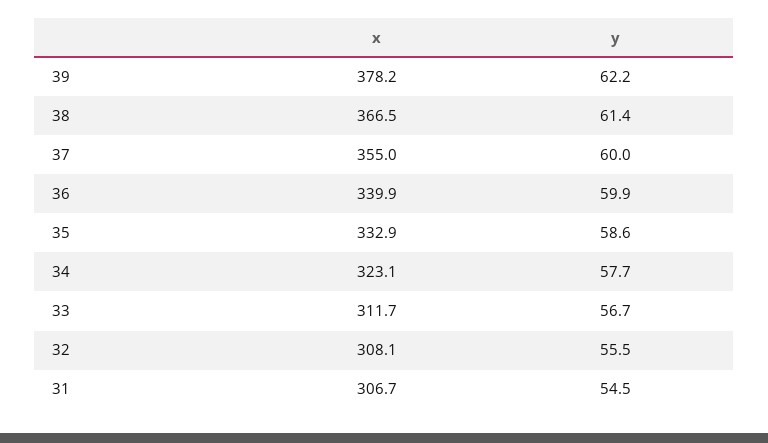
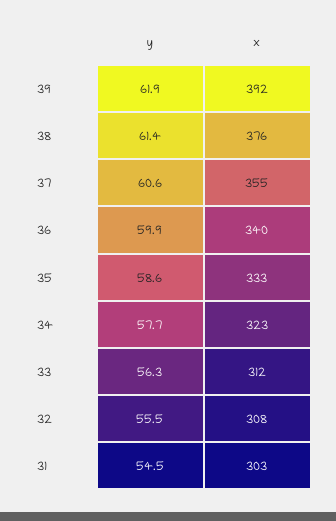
x, 39: 378.2 -> 392
y, 39: 62.2 -> 61.9
x, 38: 366.5 -> 376
y, 37: 60 -> 60.6
y, 33: 56.7 -> 56.3
x, 31: 306.7 -> 303

